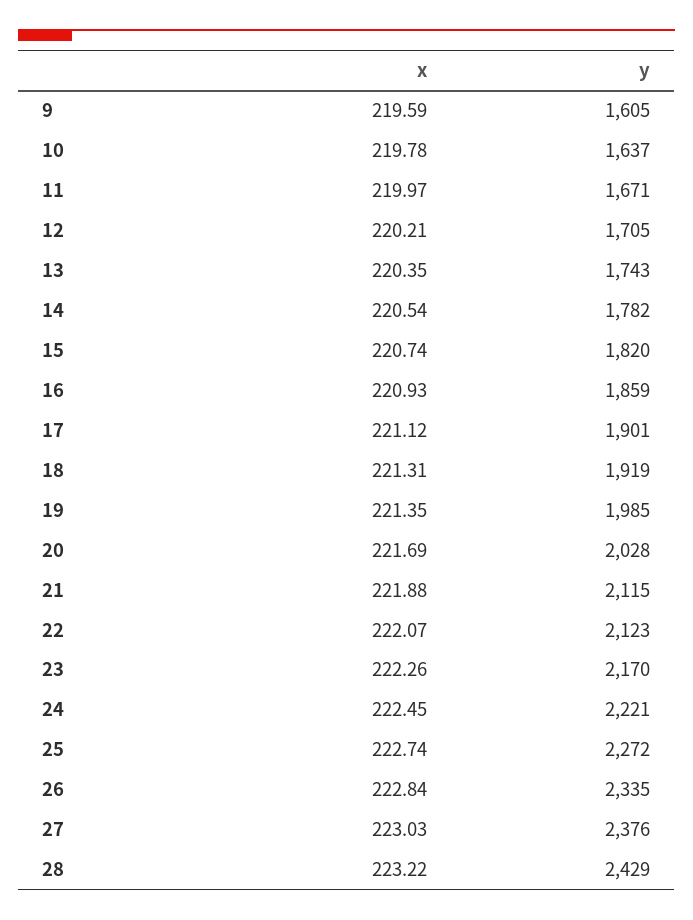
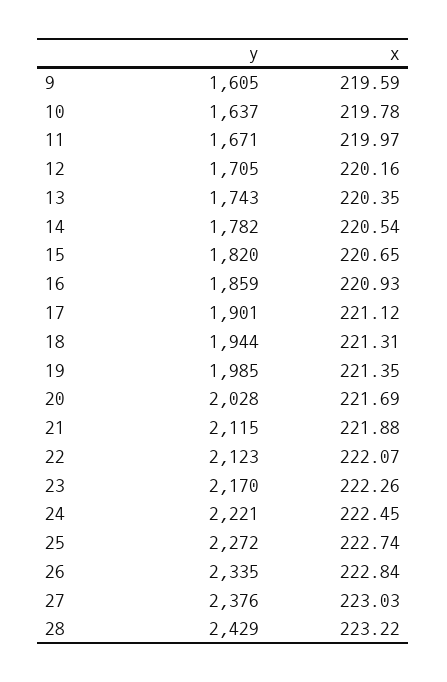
x, 12: 220.21 -> 220.16
x, 15: 220.74 -> 220.65
y, 18: 1919 -> 1944

